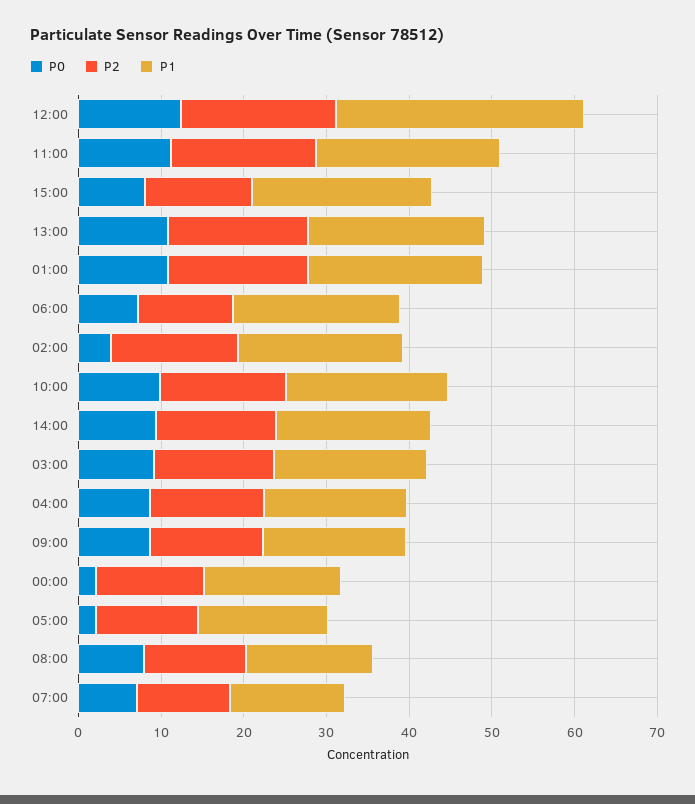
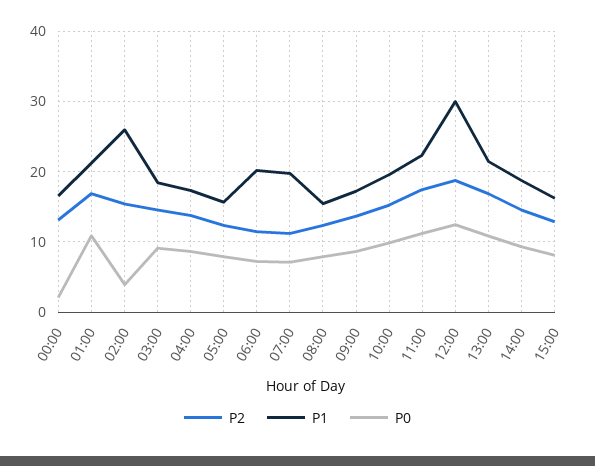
P1, 15:00: 22 -> 16
P1, 02:00: 20 -> 26
P0, 05:00: 2 -> 8
P1, 07:00: 14 -> 20

